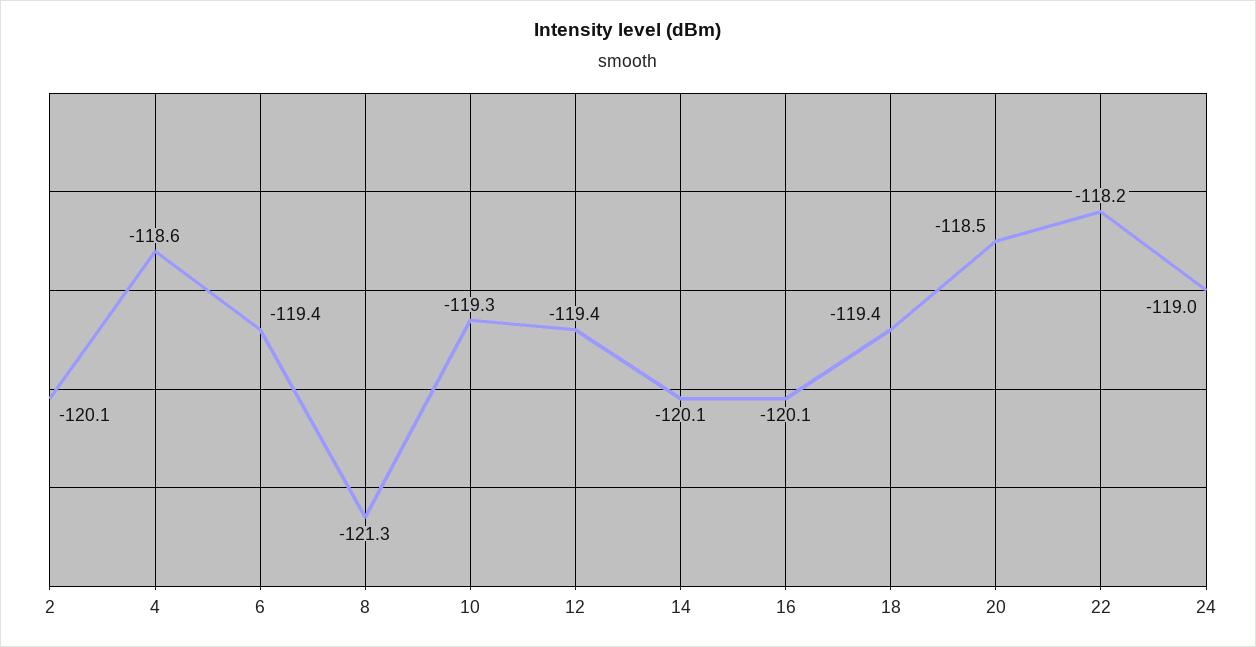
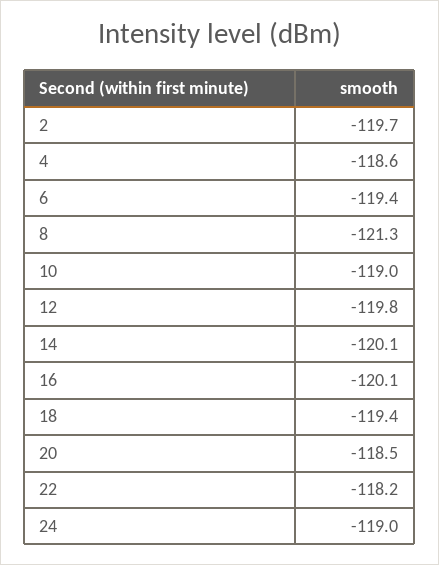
2: -120.1 -> -119.7
10: -119.3 -> -119
12: -119.4 -> -119.8

